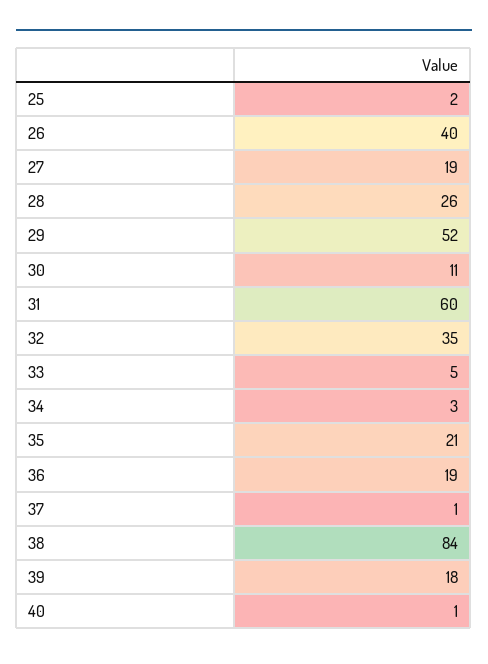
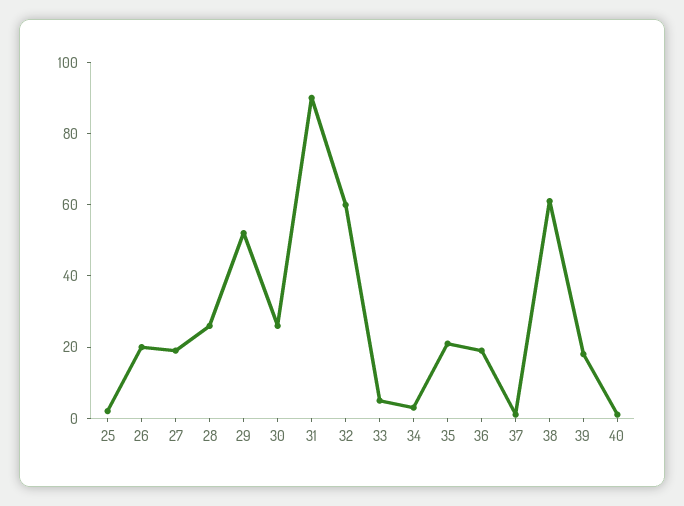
26: 40 -> 20
30: 11 -> 25
31: 60 -> 90
32: 35 -> 60
38: 84 -> 60

